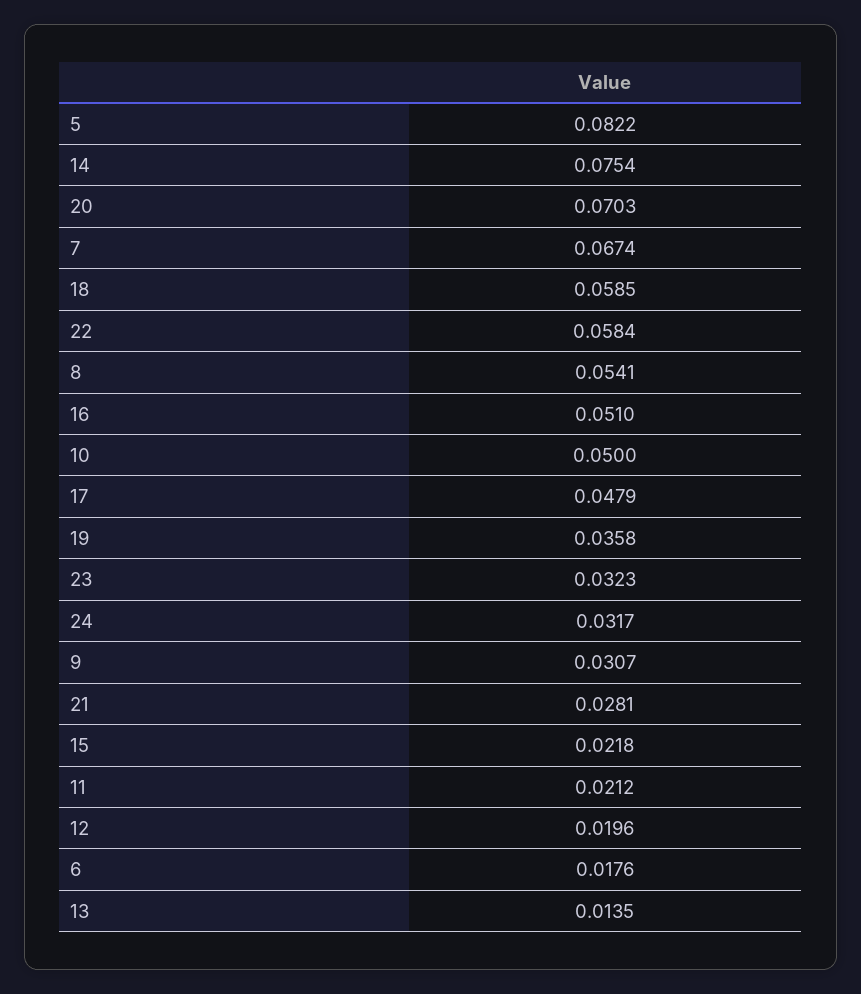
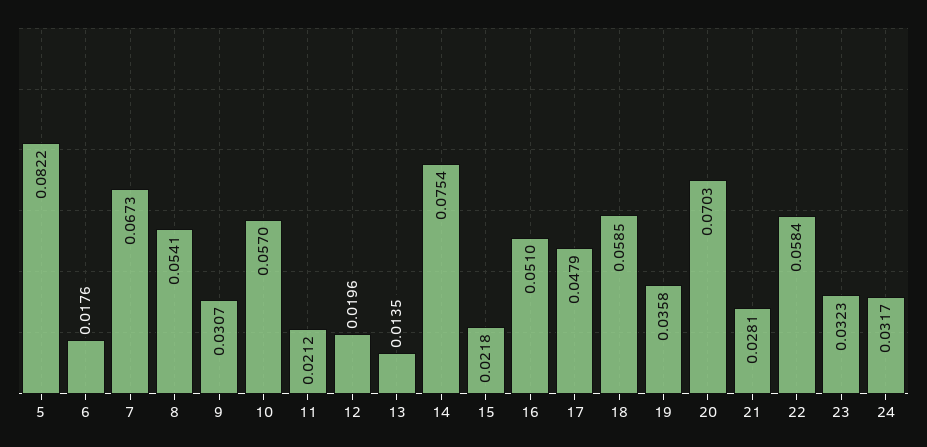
7: 0.0674 -> 0.0673
10: 0.05 -> 0.057

